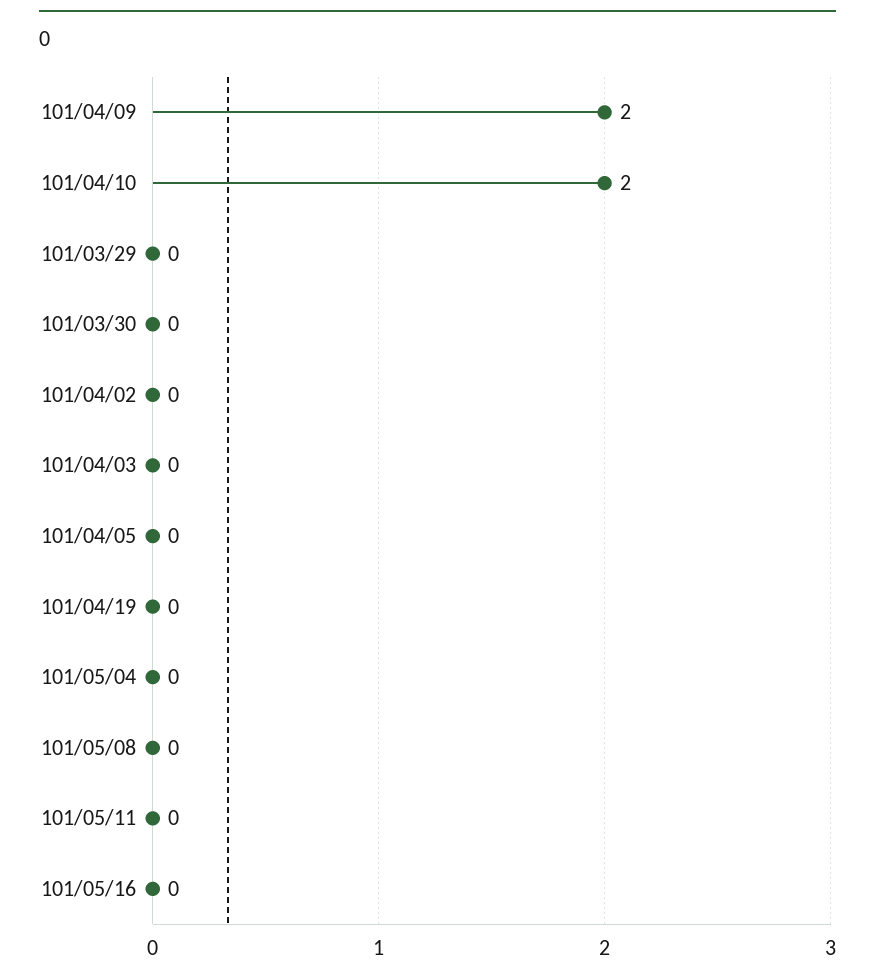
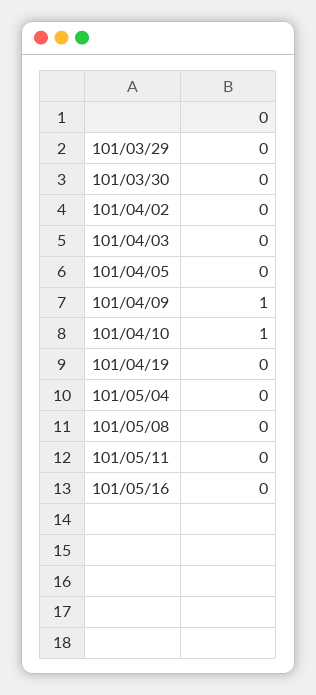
101/04/09: 2 -> 1
101/04/10: 2 -> 1

